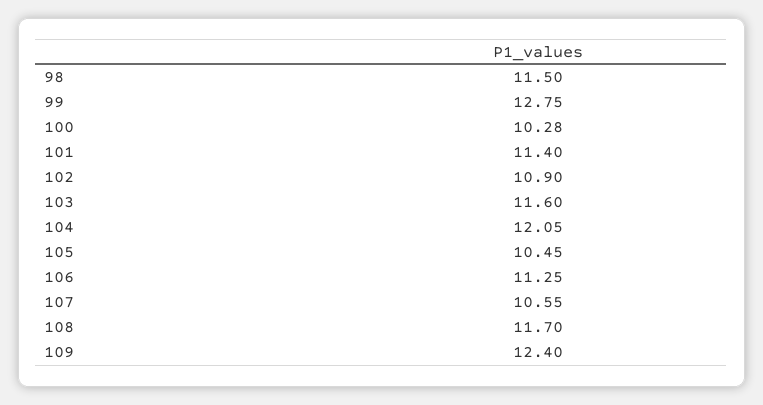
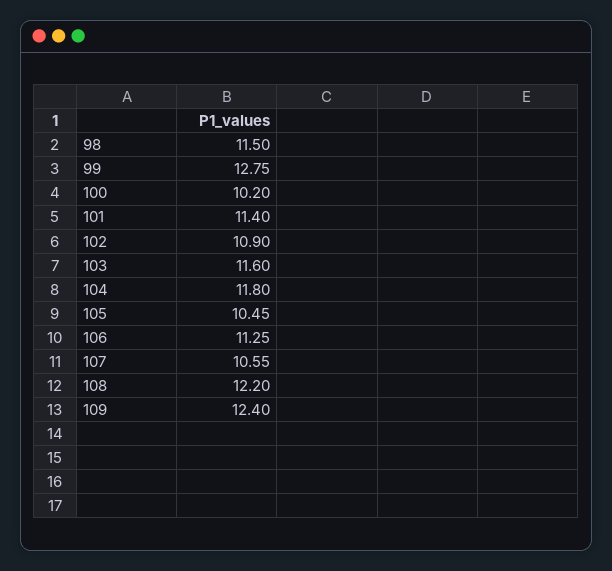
100: 10.28 -> 10.2
104: 12.05 -> 11.8
108: 11.7 -> 12.2

